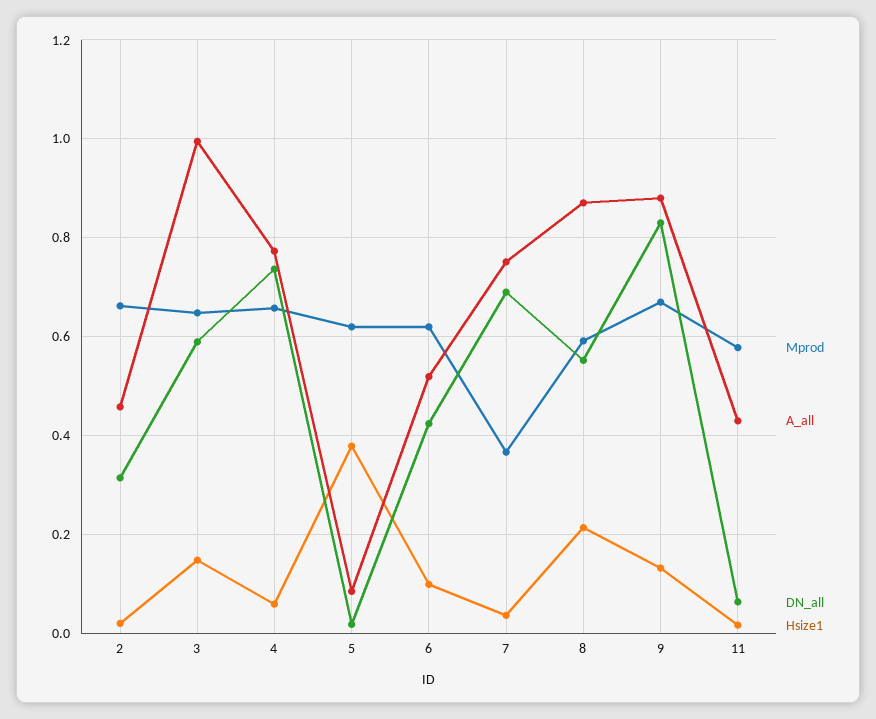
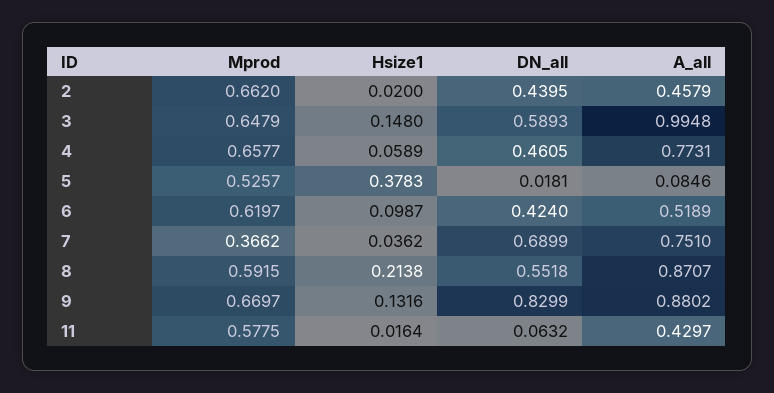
DN_all, 2: 0.32 -> 0.4395
DN_all, 4: 0.74 -> 0.4605
Mprod, 5: 0.62 -> 0.5257

